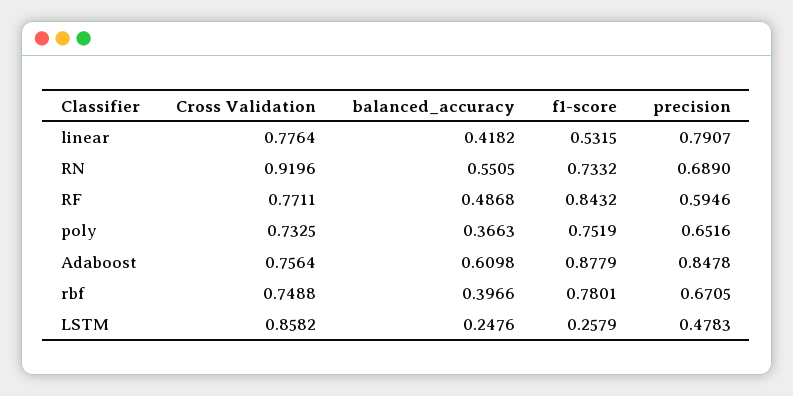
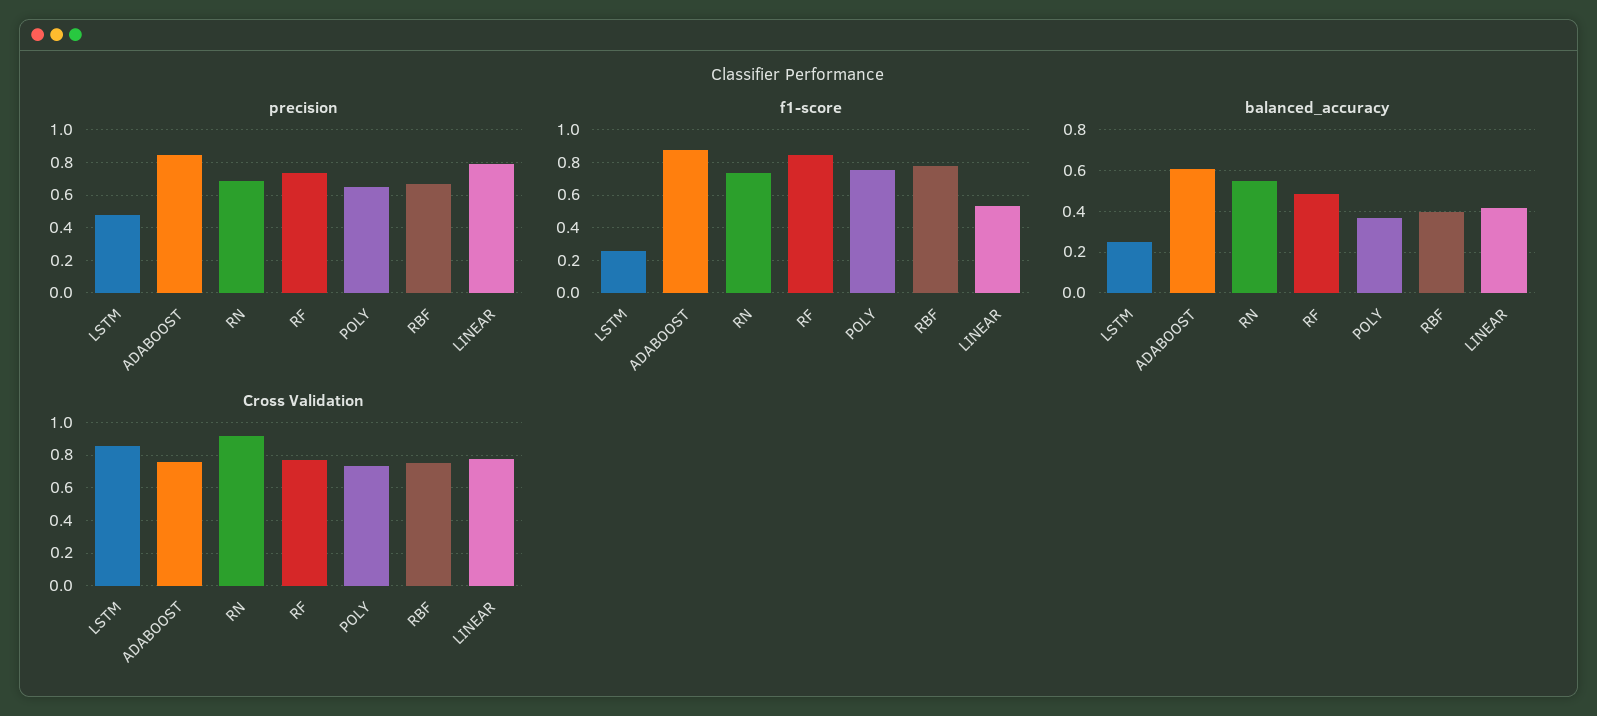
precision, RF: 0.5946 -> 0.75

